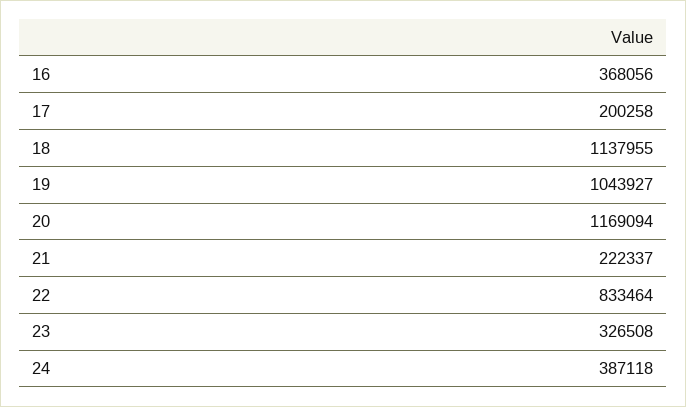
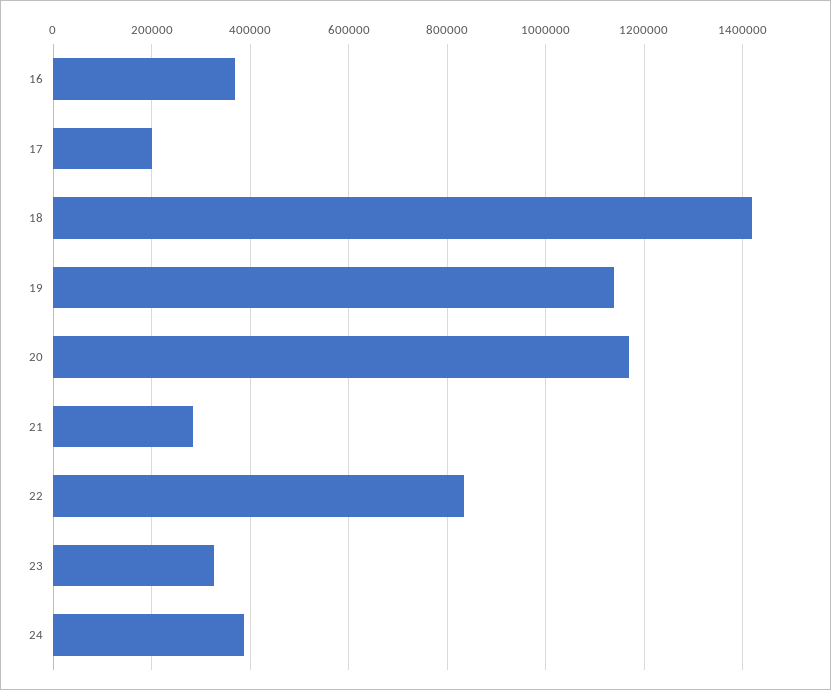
18: 1137955 -> 1420000
19: 1043927 -> 1140000
21: 222337 -> 280000

